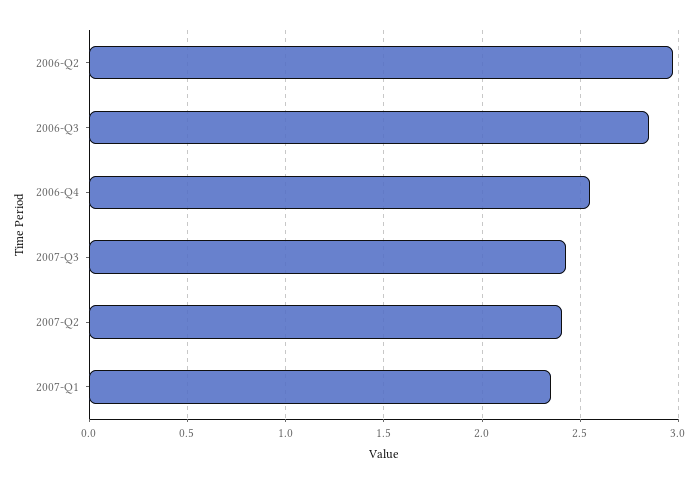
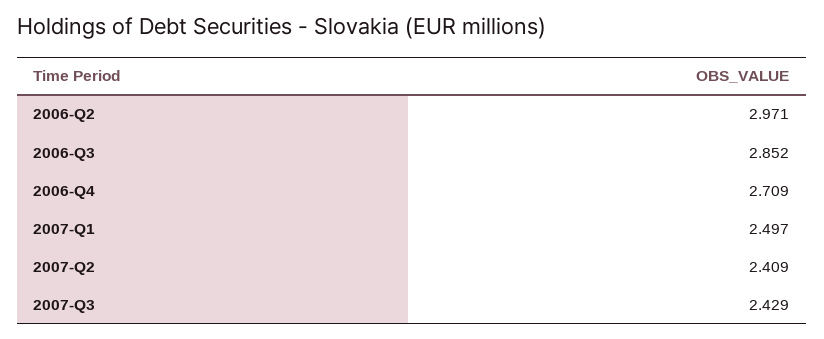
2006-Q4: 2.55 -> 2.709
2007-Q1: 2.35 -> 2.497

